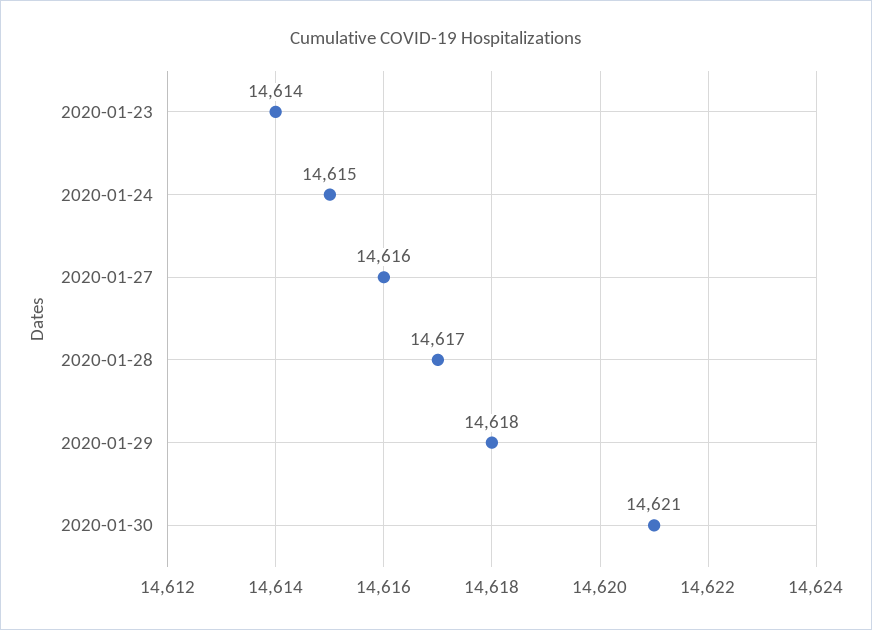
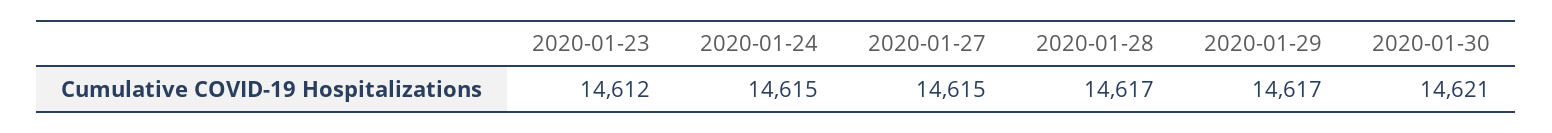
2020-01-23: 14614 -> 14612
2020-01-27: 14616 -> 14615
2020-01-29: 14618 -> 14617

